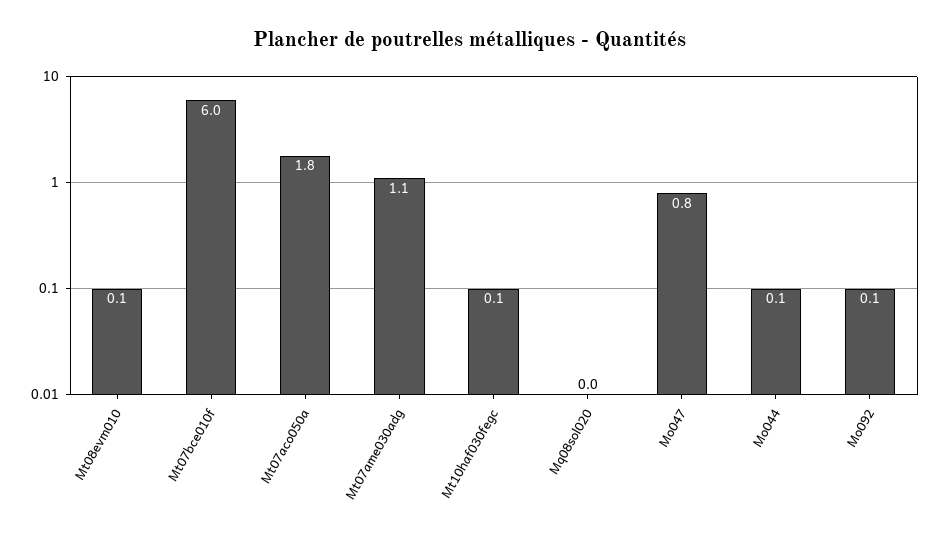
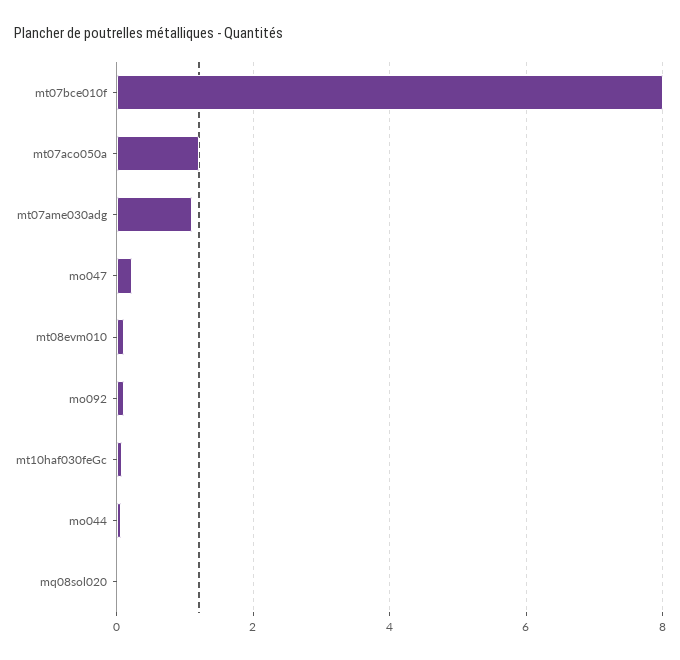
Mt07bce010f: 6 -> 8
Mt07aco050a: 1.8 -> 1.2
Mo047: 0.8 -> 0.2

